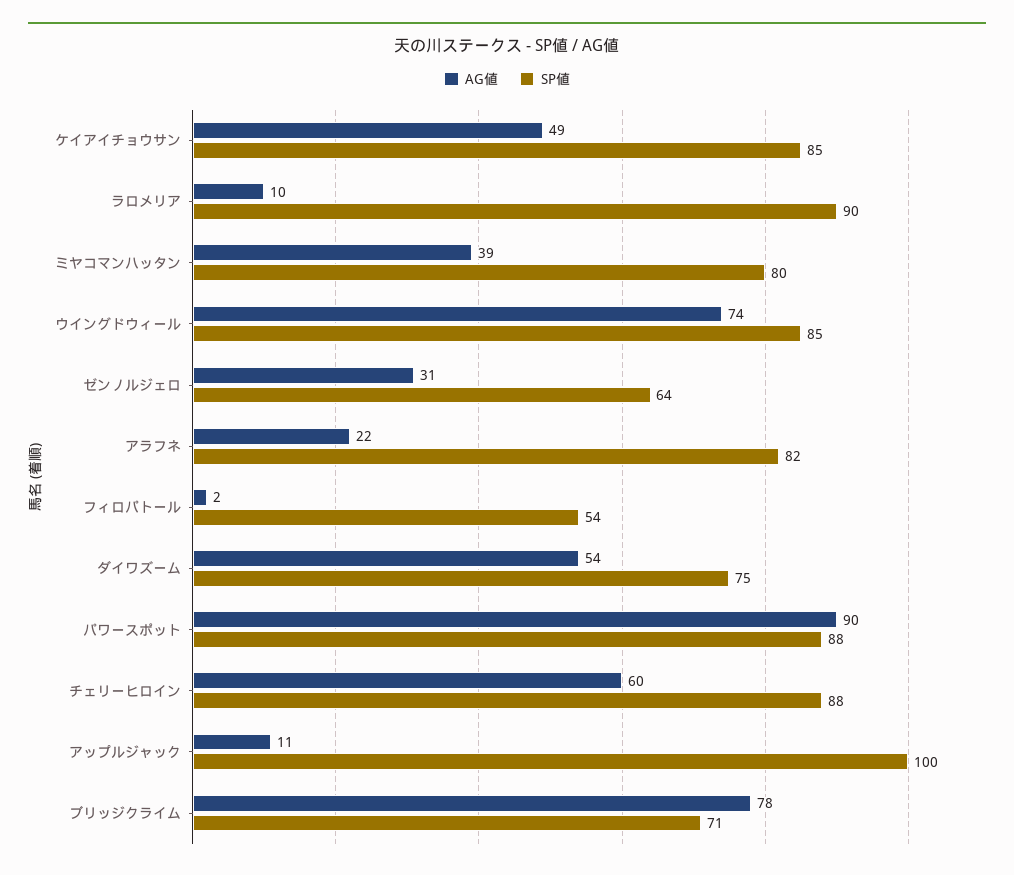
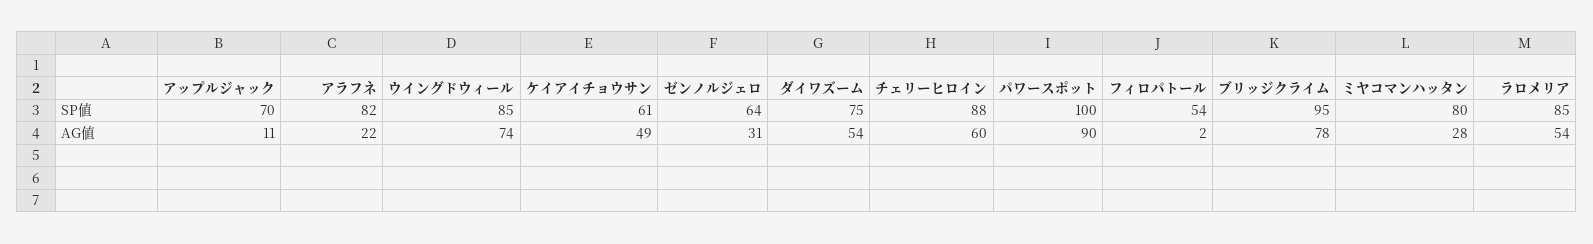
SP値, ケイアイチョウサン: 85 -> 61
AG値, ラロメリア: 10 -> 54
SP値, ラロメリア: 90 -> 85
AG値, ミヤコマンハッタン: 39 -> 28
SP値, パワースポット: 88 -> 100
SP値, アップルジャック: 100 -> 70
SP値, ブリッジクライム: 71 -> 95

